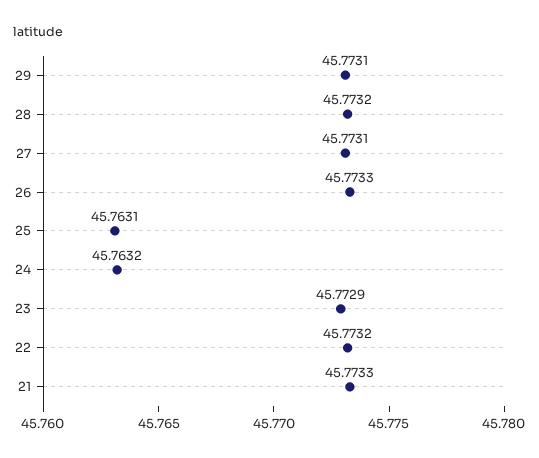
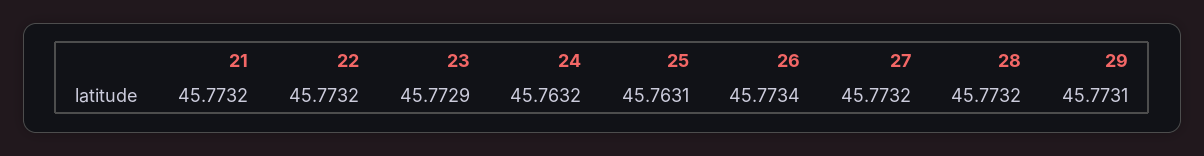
27: 45.7731 -> 45.7732
26: 45.7733 -> 45.7734
21: 45.7733 -> 45.7732

